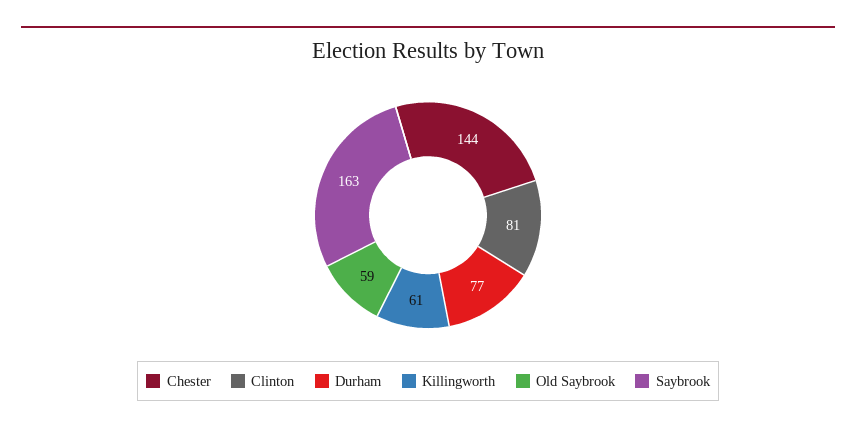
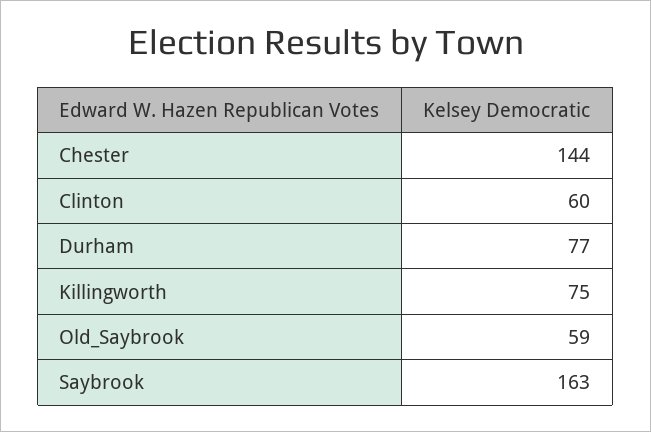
Clinton: 81 -> 60
Killingworth: 61 -> 75

